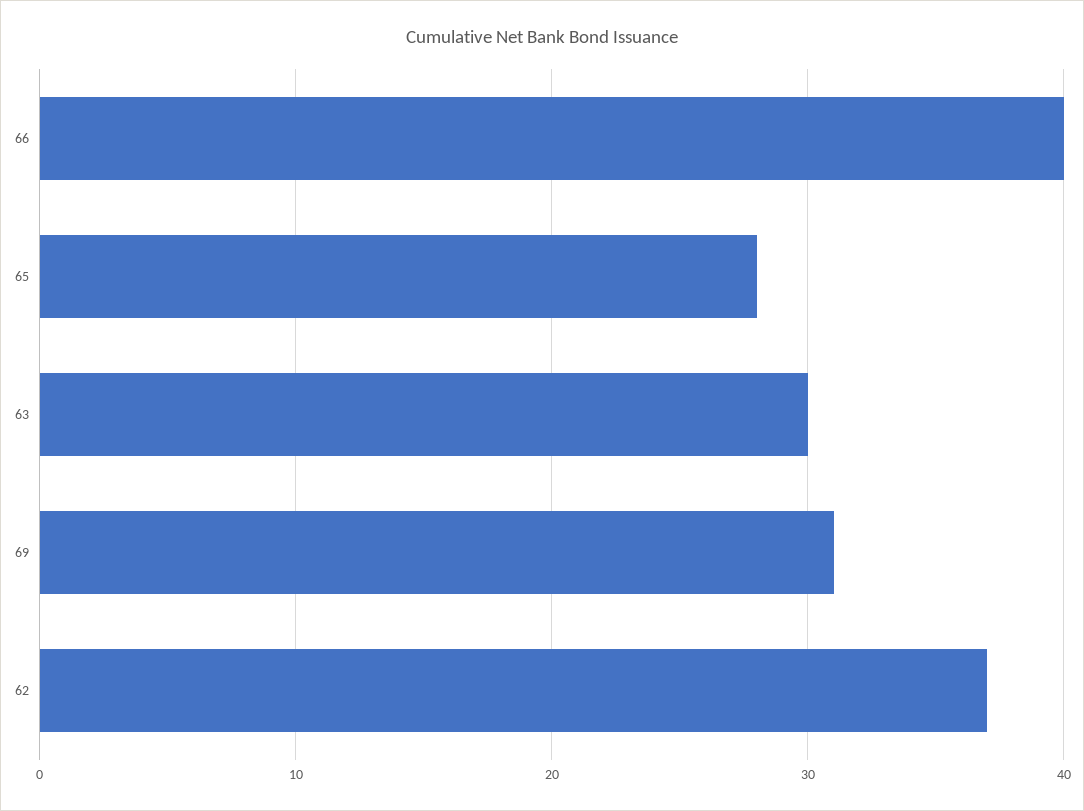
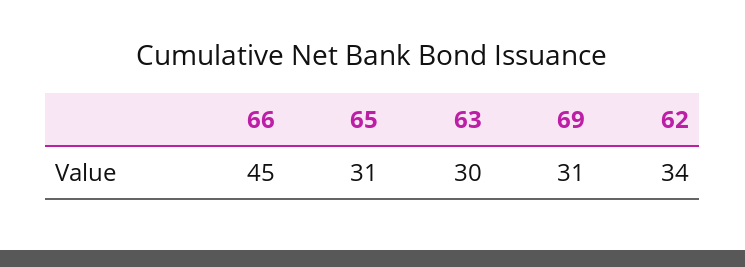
66: 40 -> 45
65: 28 -> 31
62: 37 -> 34

